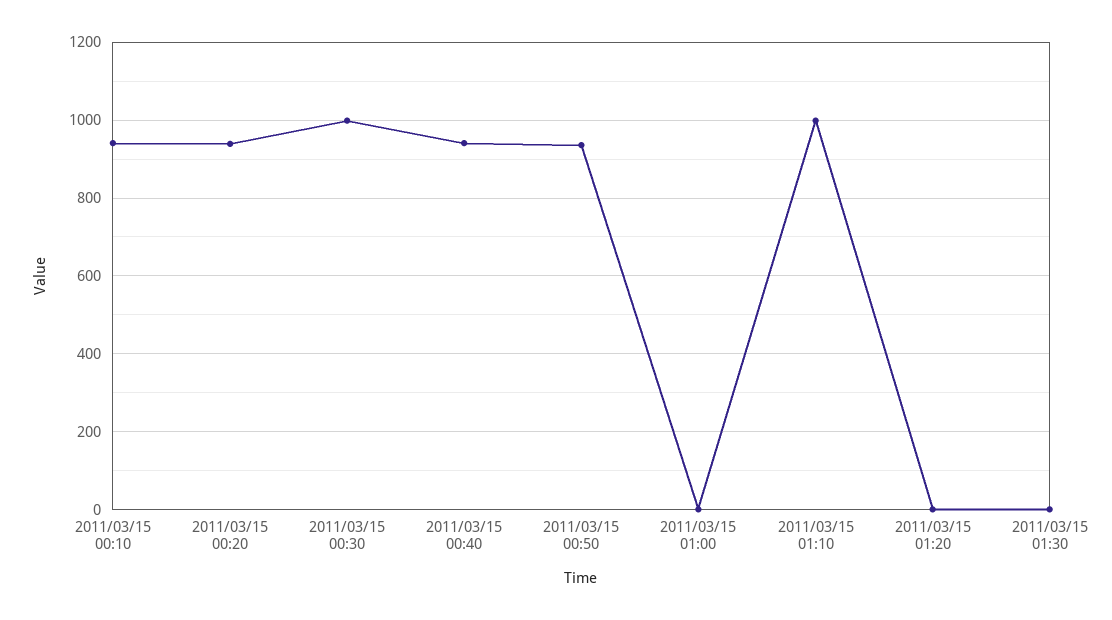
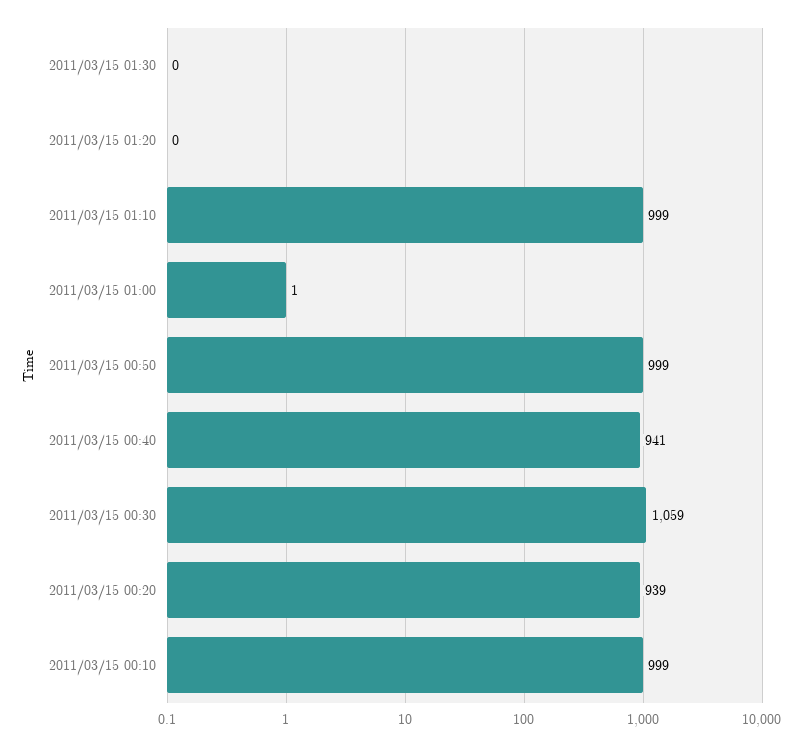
2011/03/15 00:10: 940 -> 999
2011/03/15 00:30: 1000 -> 1059
2011/03/15 00:50: 940 -> 999

